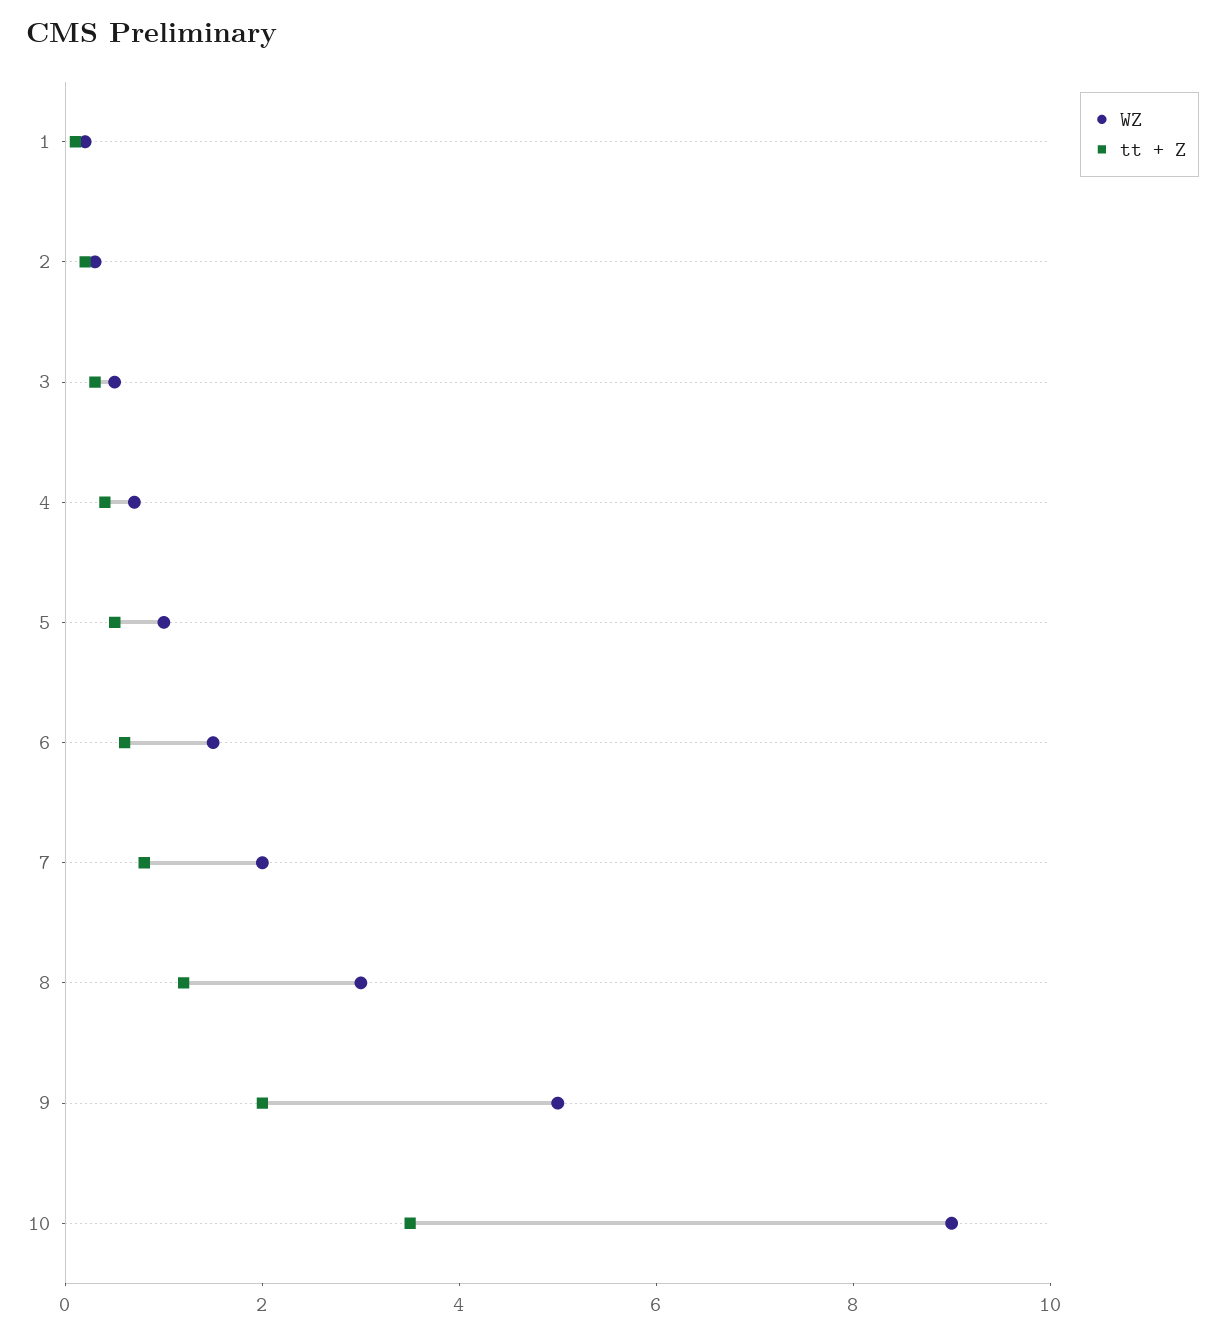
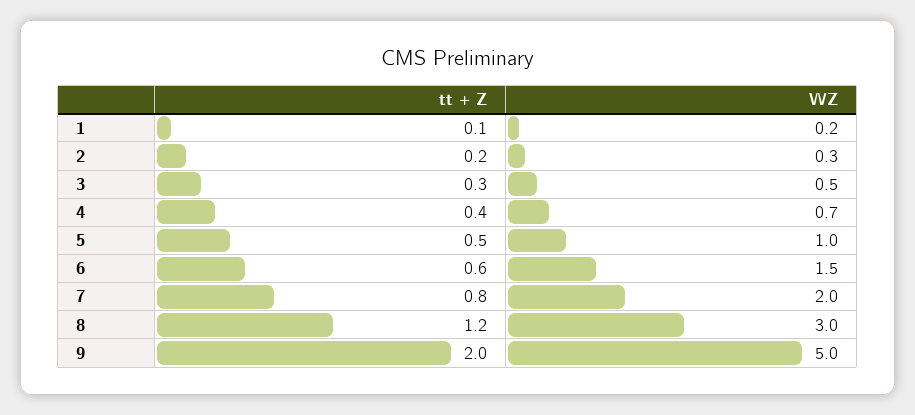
WZ, 10: 9 -> none
tt + Z, 10: 3.5 -> none

